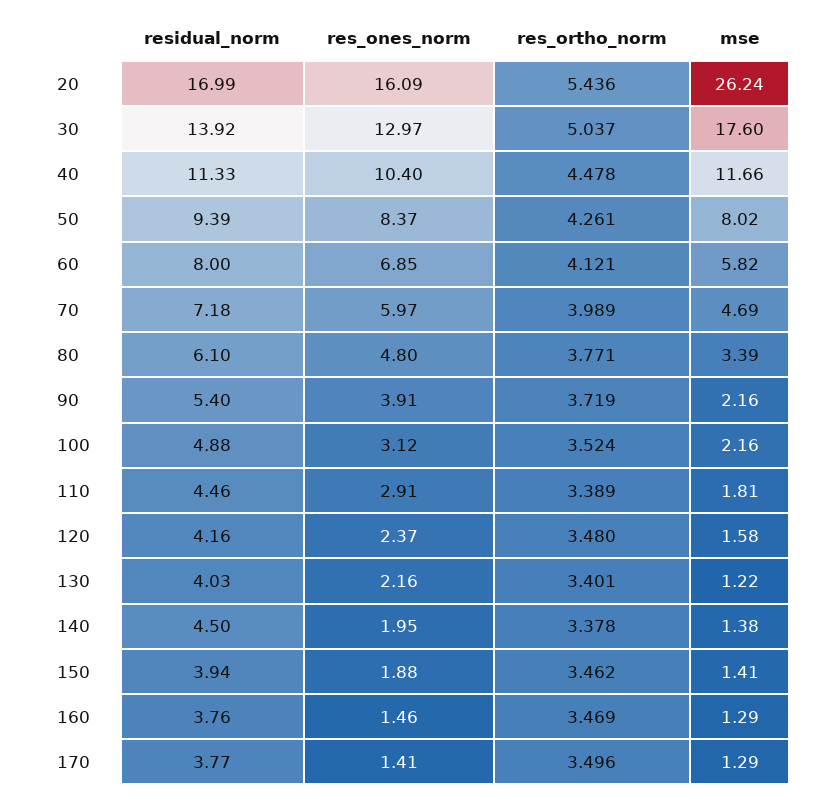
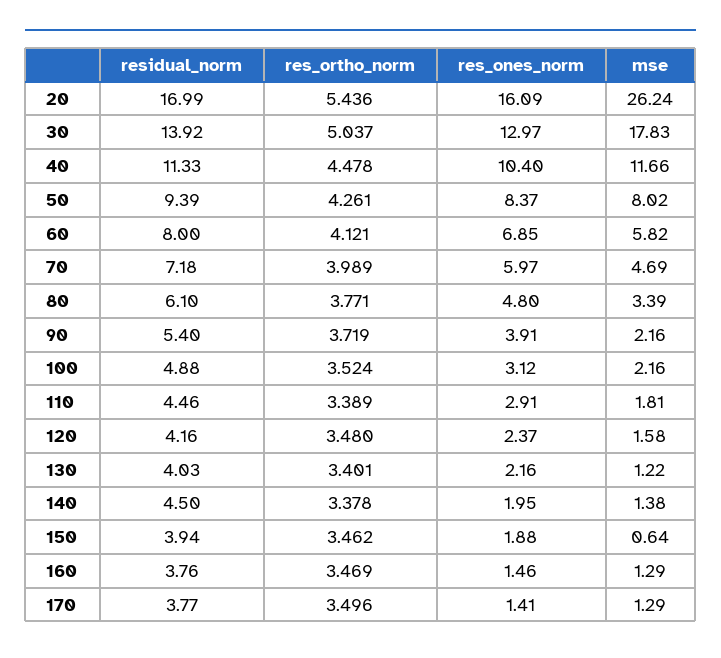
mse, 30: 17.6 -> 17.83
mse, 150: 1.41 -> 0.64

